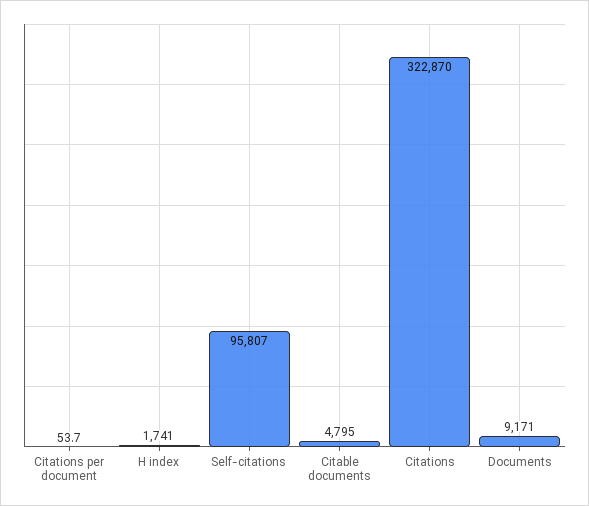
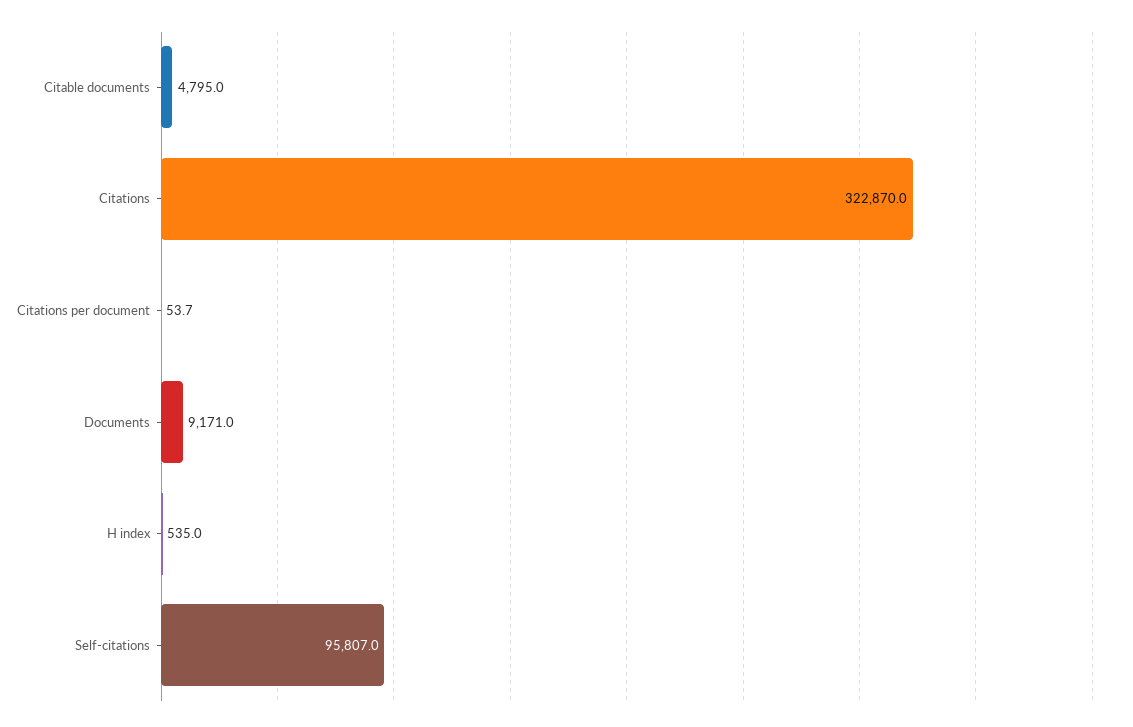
H index: 1741 -> 535

